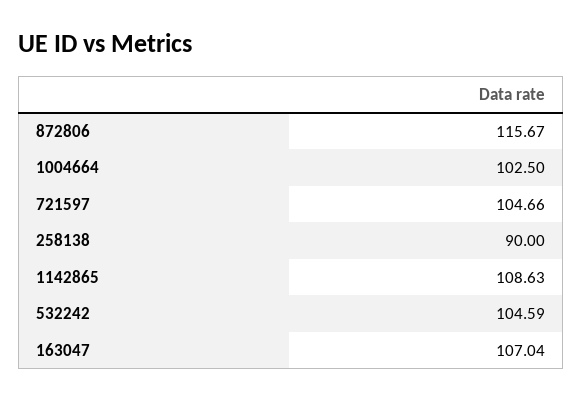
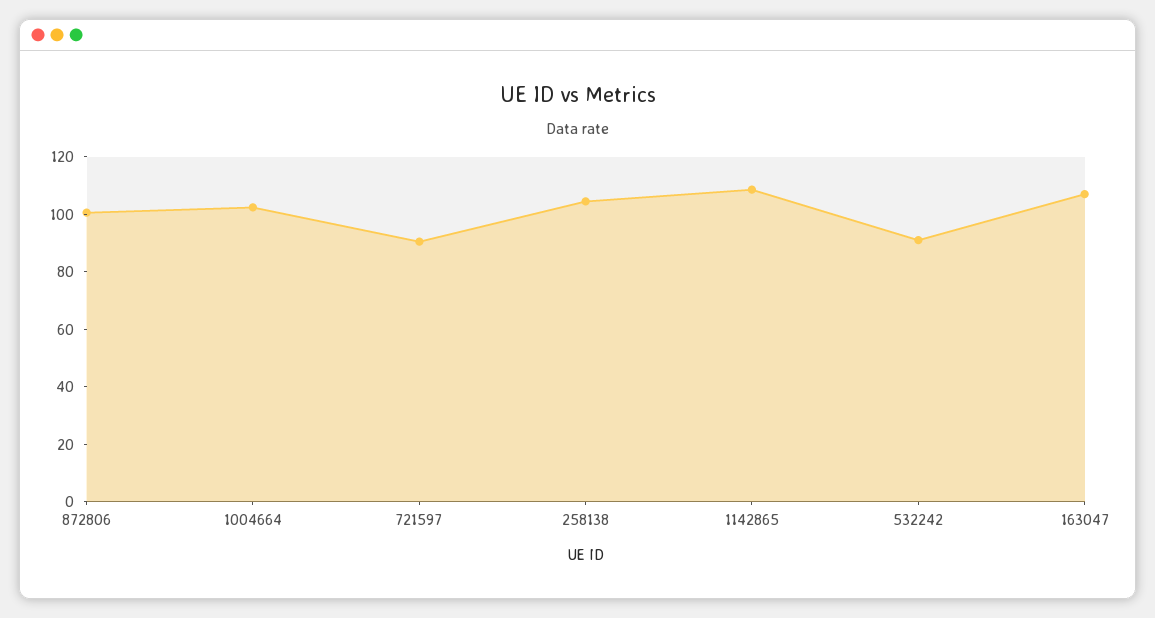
872806: 115.67 -> 100
721597: 104.66 -> 90
258138: 90 -> 105
532242: 104.59 -> 90

